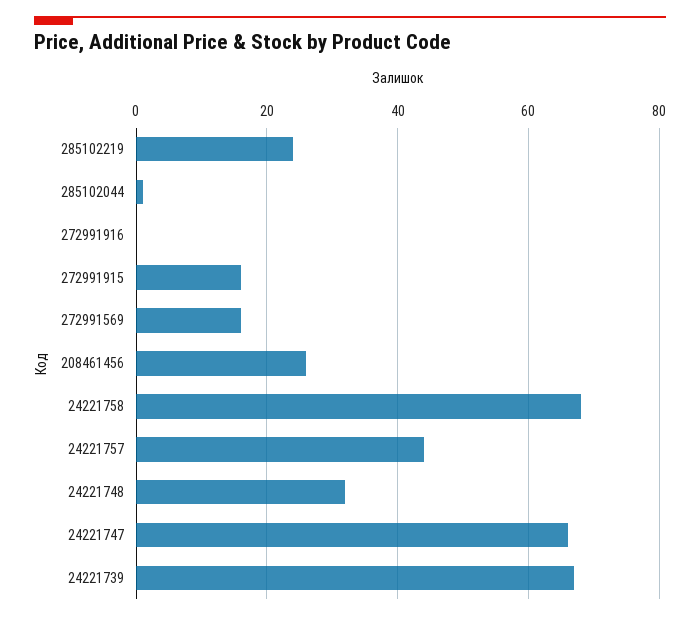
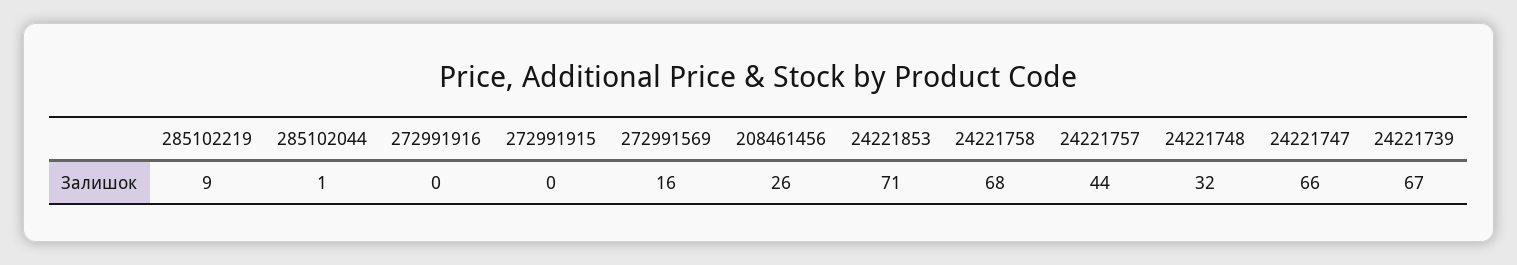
285102219: 25 -> 9
272991915: 15 -> 0
24221853: none -> 71

